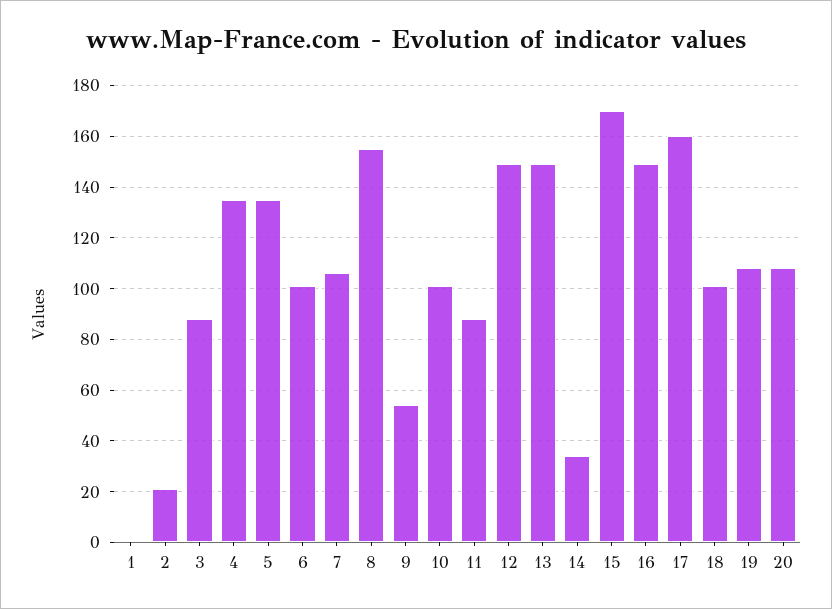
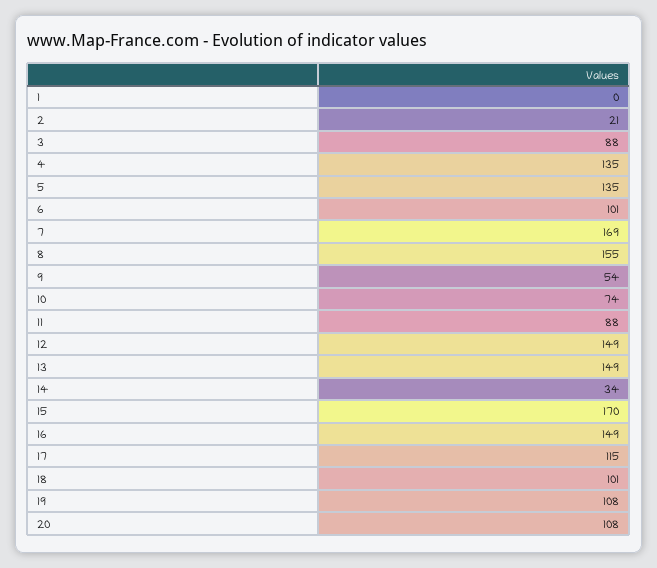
7: 105 -> 169
10: 100 -> 74
17: 160 -> 115

